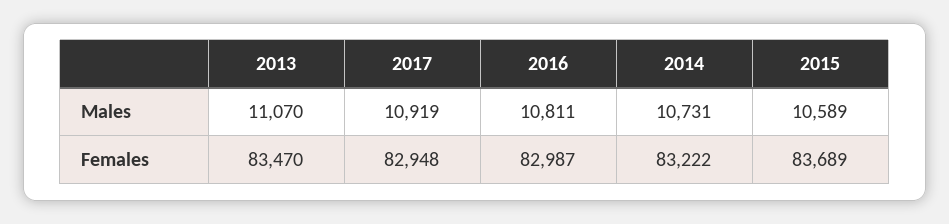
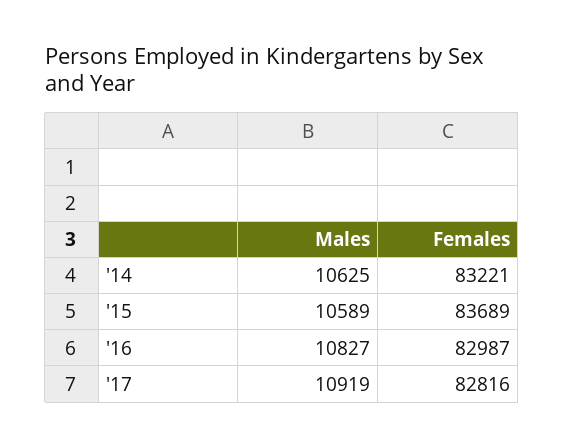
2013, Males: 11070 -> none
2016, Males: 10811 -> 10827
2014, Males: 10731 -> 10625
2013, Females: 83470 -> none
2017, Females: 82948 -> 82816
2014, Females: 83222 -> 83221

